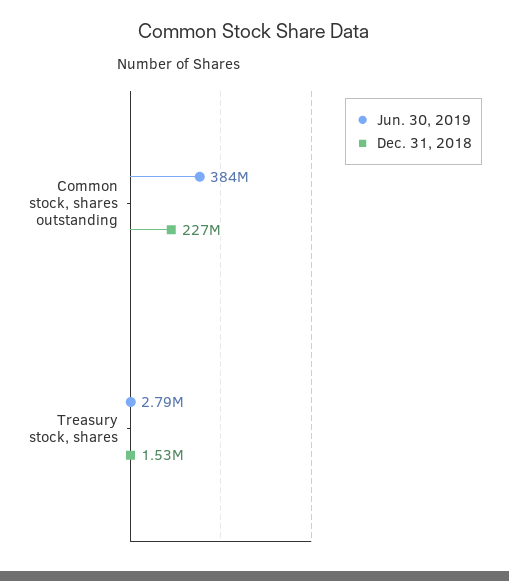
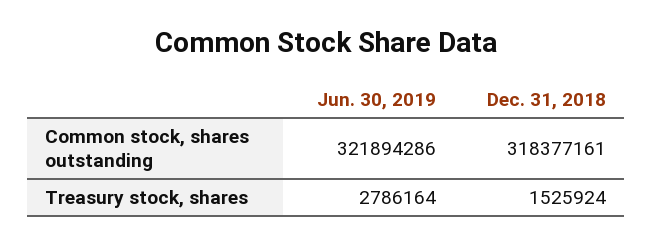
Jun. 30, 2019, Common stock, shares outstanding: 384000000 -> 321894286
Dec. 31, 2018, Common stock, shares outstanding: 227000000 -> 318377161

